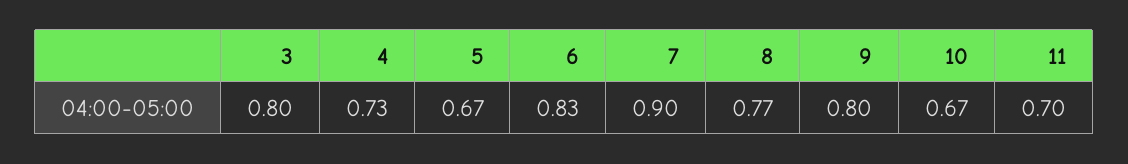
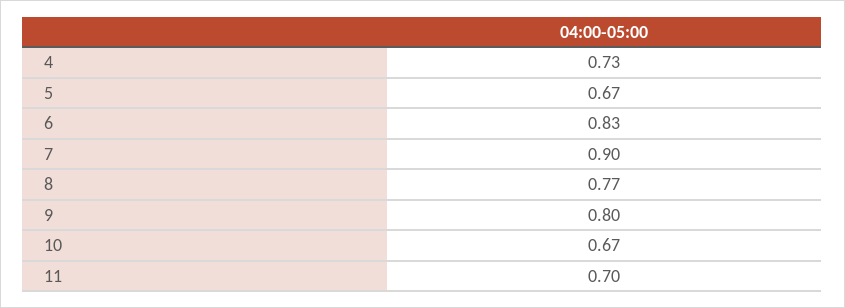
3: 0.8 -> none

